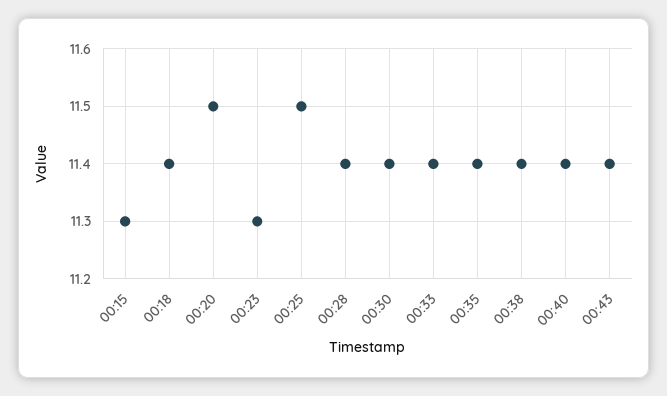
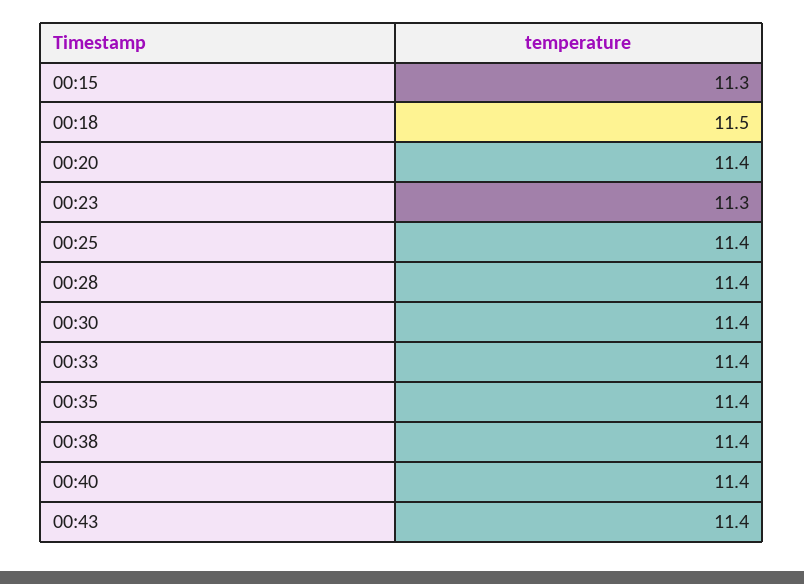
00:18: 11.4 -> 11.5
00:20: 11.5 -> 11.4
00:25: 11.5 -> 11.4

